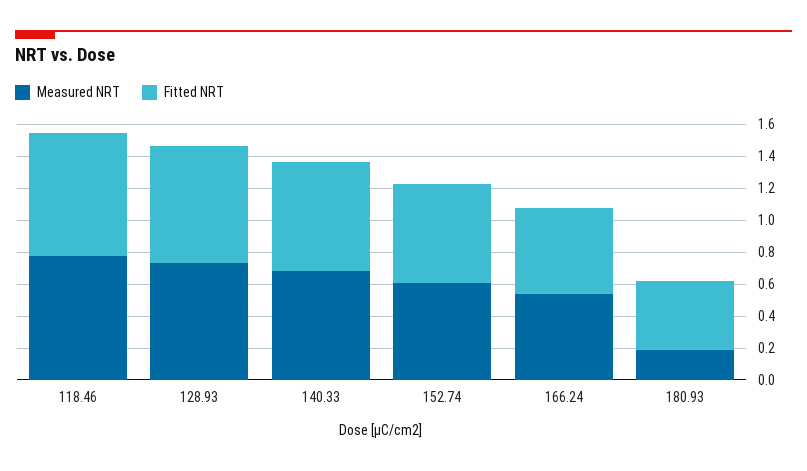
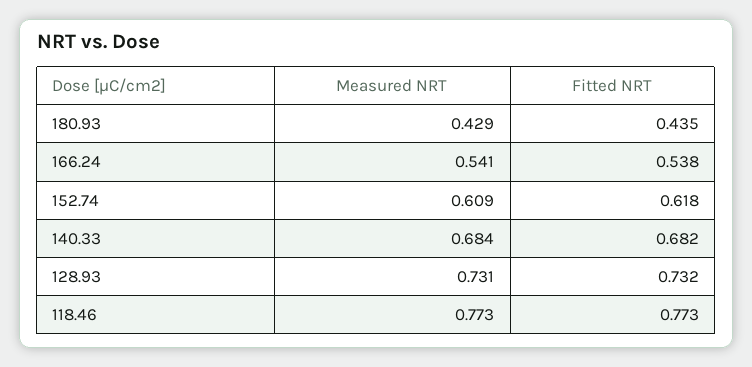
Measured NRT, 180.93: 0.2 -> 0.429

